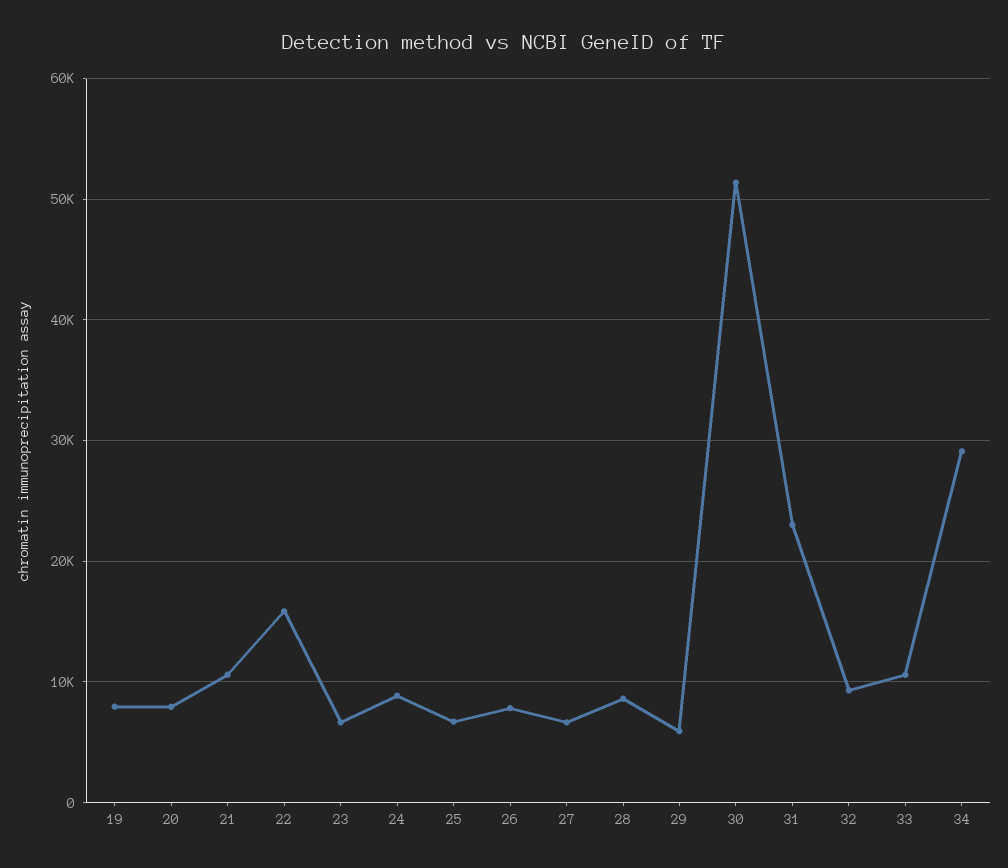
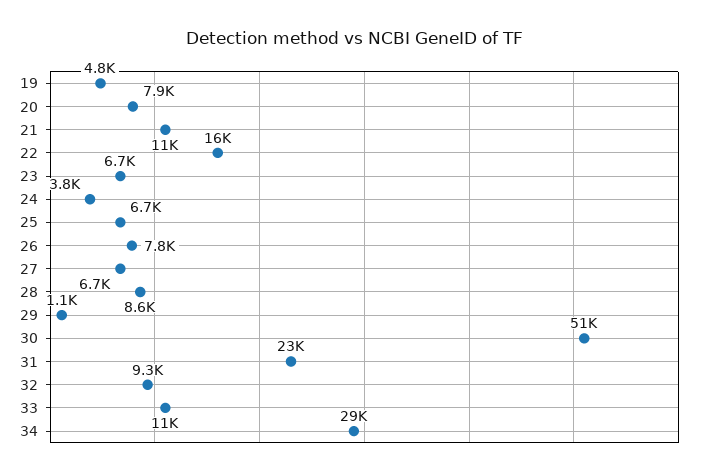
19: 8000 -> 4800
24: 9000 -> 3800
29: 6000 -> 1100

